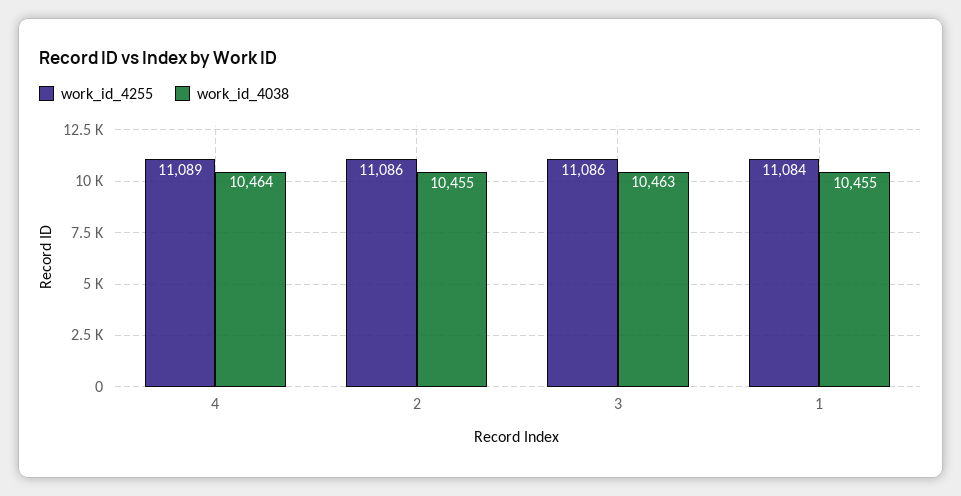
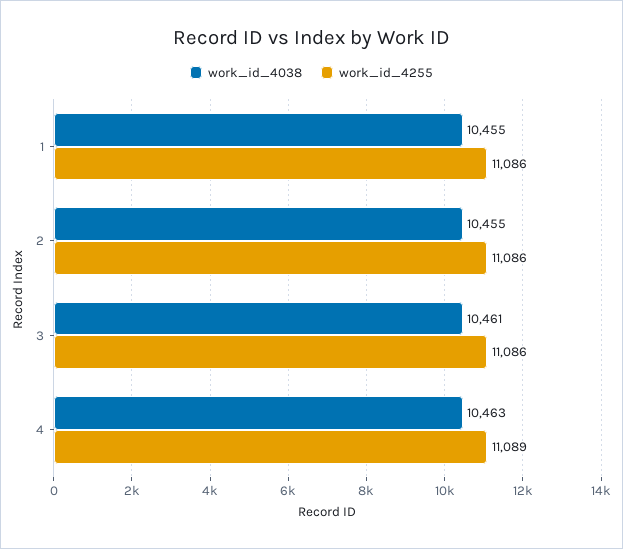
work_id_4038, 4: 10464 -> 10463
work_id_4038, 3: 10463 -> 10461
work_id_4255, 1: 11084 -> 11086

